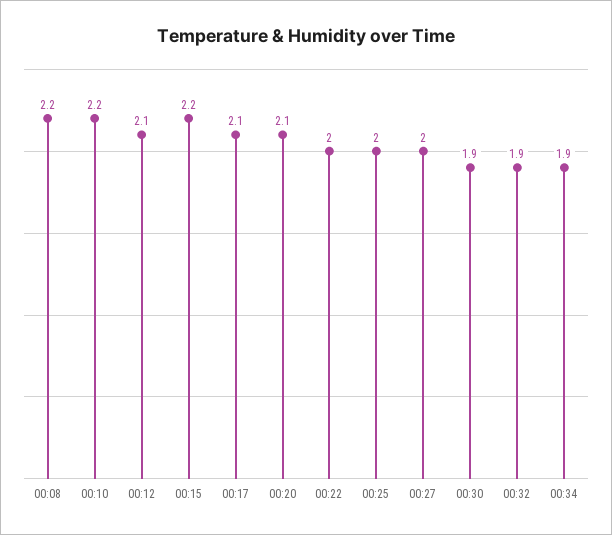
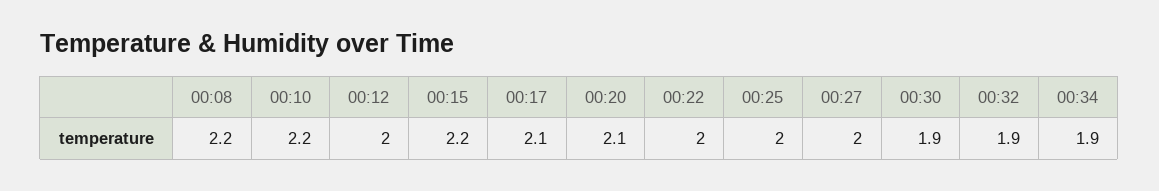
00:12: 2.1 -> 2

